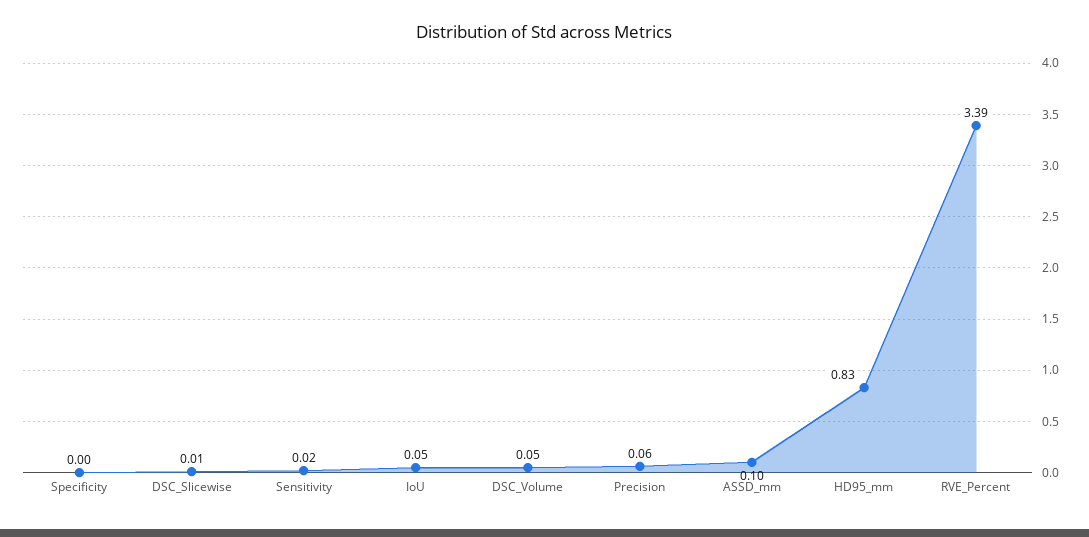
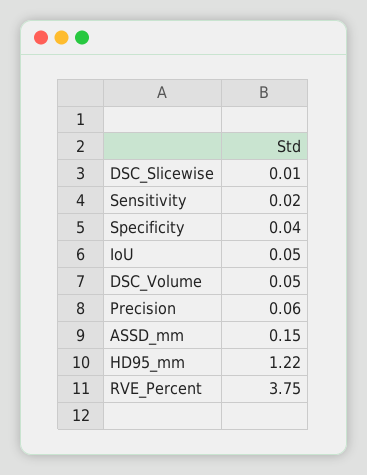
Specificity: 0 -> 0.04
ASSD_mm: 0.1 -> 0.15
HD95_mm: 0.83 -> 1.22
RVE_Percent: 3.39 -> 3.75

